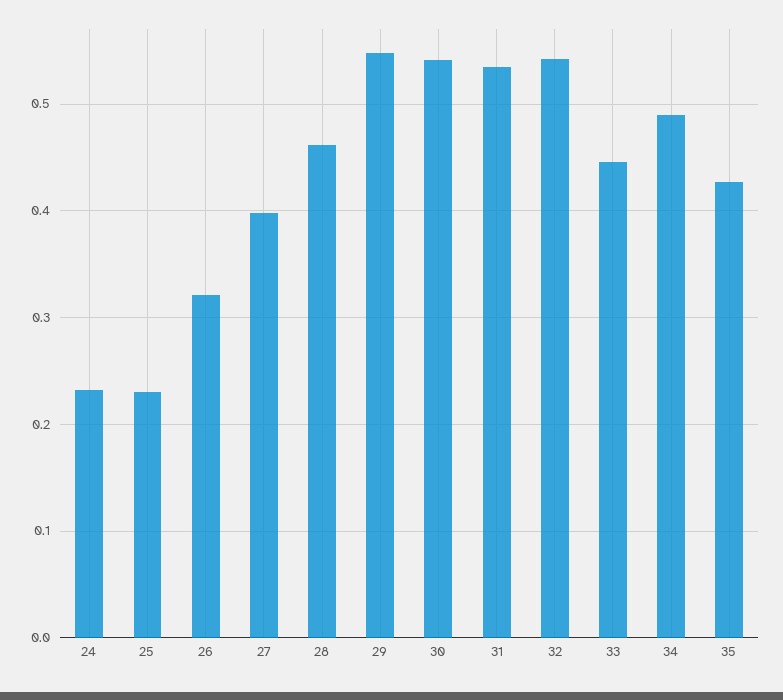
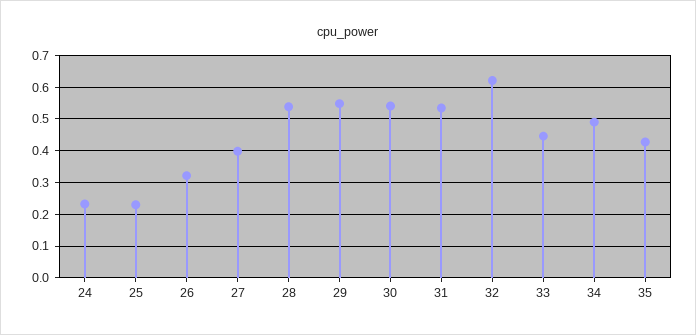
28: 0.46 -> 0.54
32: 0.54 -> 0.62

